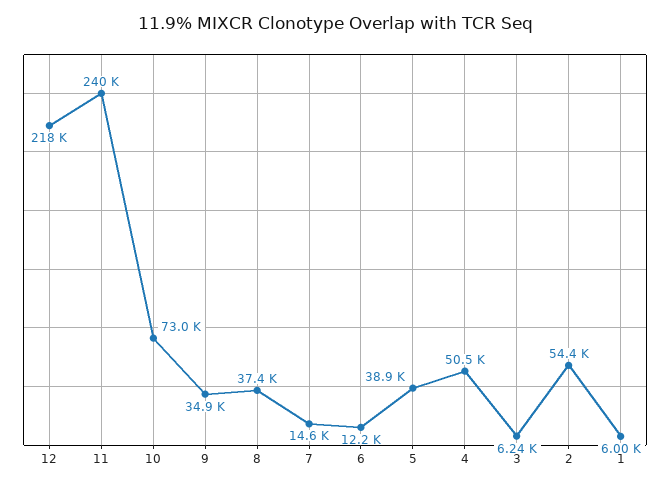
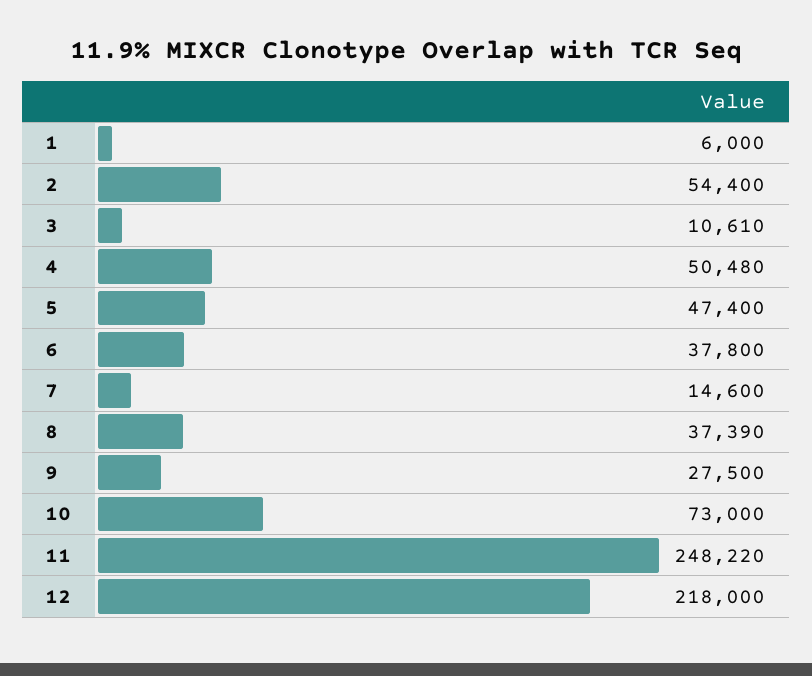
11: 240000 -> 248220
9: 34900 -> 27500
6: 12200 -> 37800
5: 38900 -> 47400
3: 6240 -> 10610

